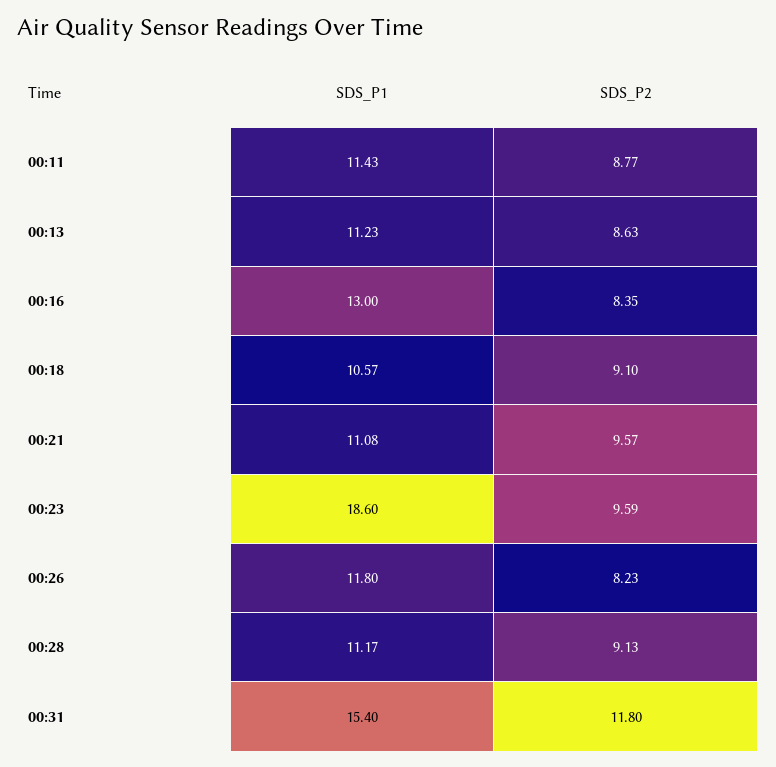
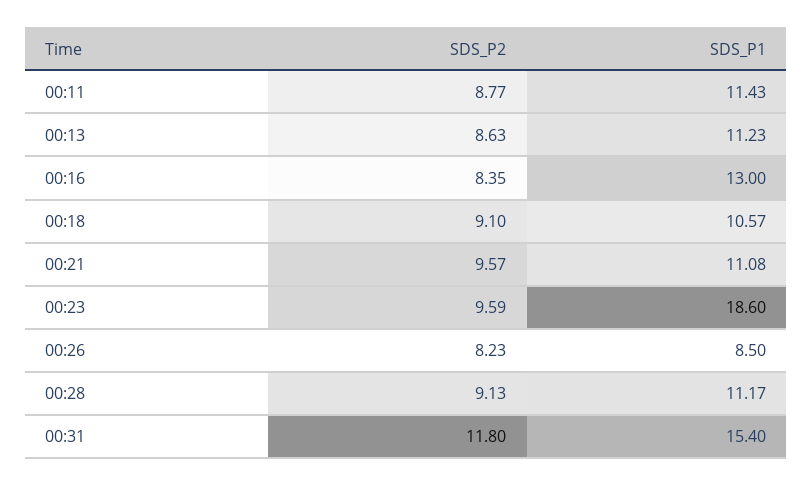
SDS_P1, 00:26: 11.8 -> 8.5

